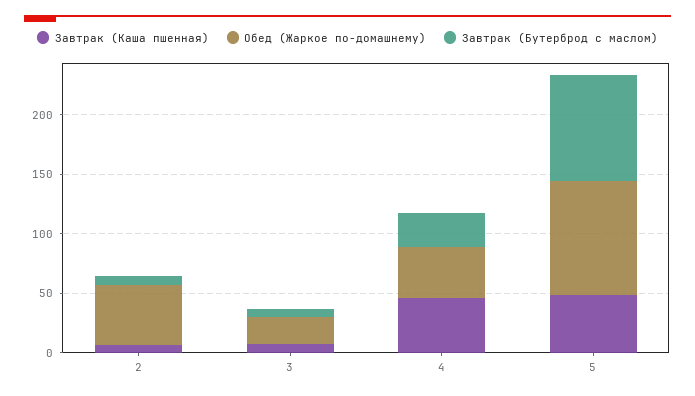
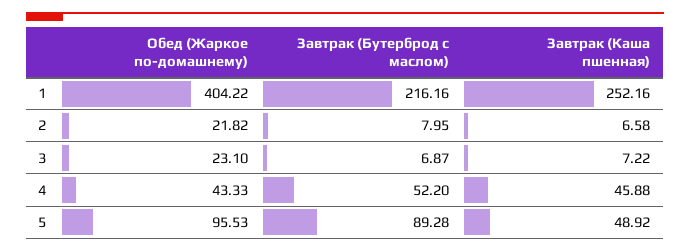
Обед (Жаркое по-домашнему), 2: 50 -> 21.82
Завтрак (Бутерброд с маслом), 4: 30 -> 52.2
Обед (Жаркое по-домашнему), 1: none -> 404.22
Завтрак (Бутерброд с маслом), 1: none -> 216.16
Завтрак (Каша пшенная), 1: none -> 252.16

